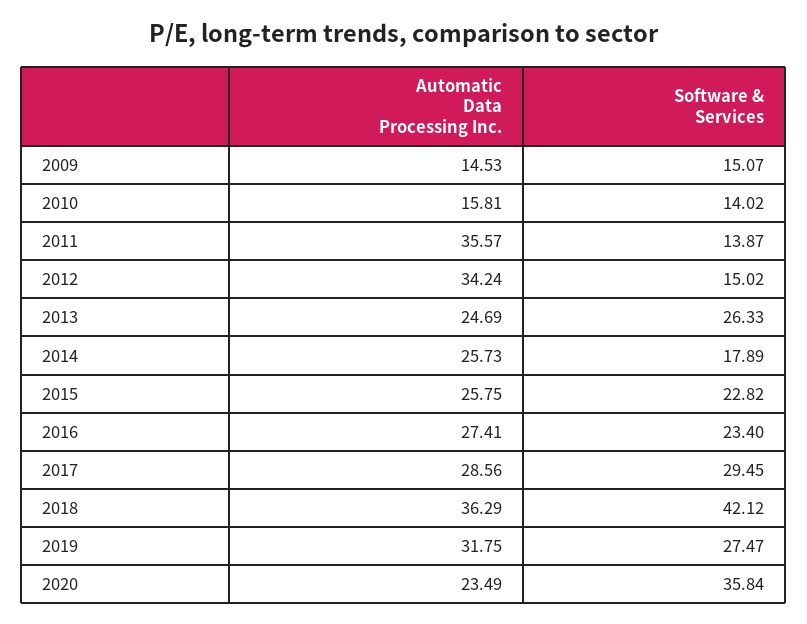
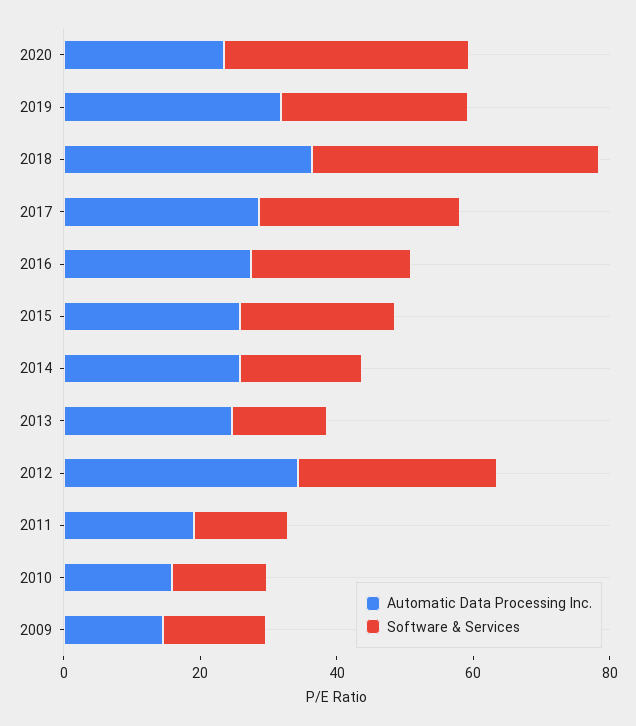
Automatic Data Processing Inc., 2011: 35.57 -> 20
Software & Services, 2012: 15.02 -> 30
Software & Services, 2013: 26.33 -> 15

